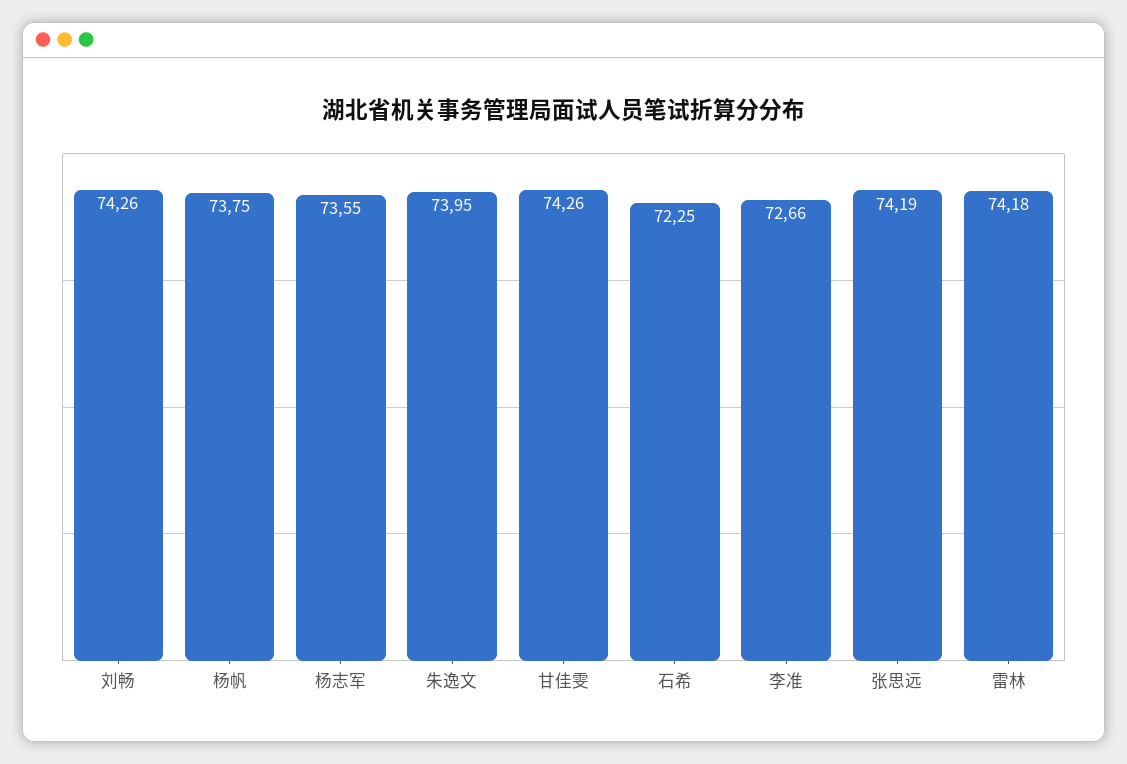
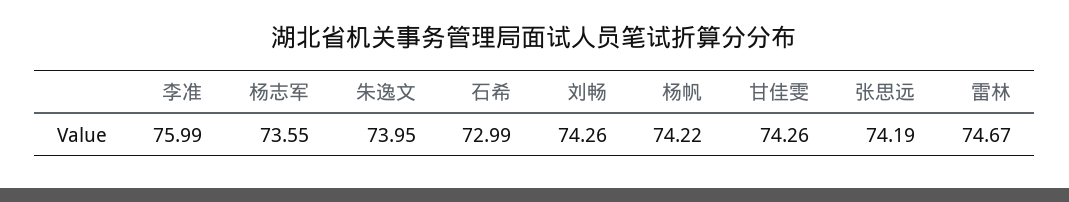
杨帆: 73.75 -> 74.22
石希: 72.25 -> 72.99
李准: 72.66 -> 75.99
雷林: 74.18 -> 74.67

